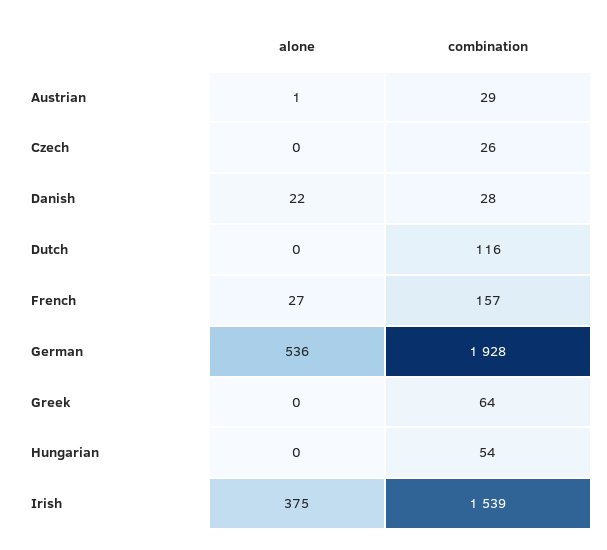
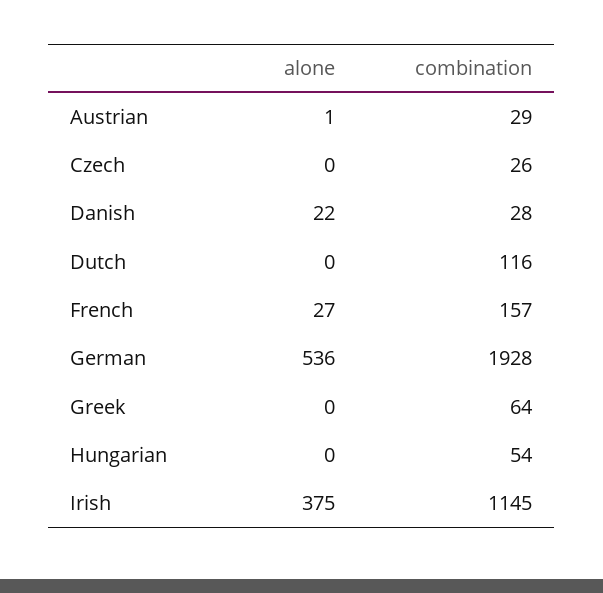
combination, Irish: 1539 -> 1145

